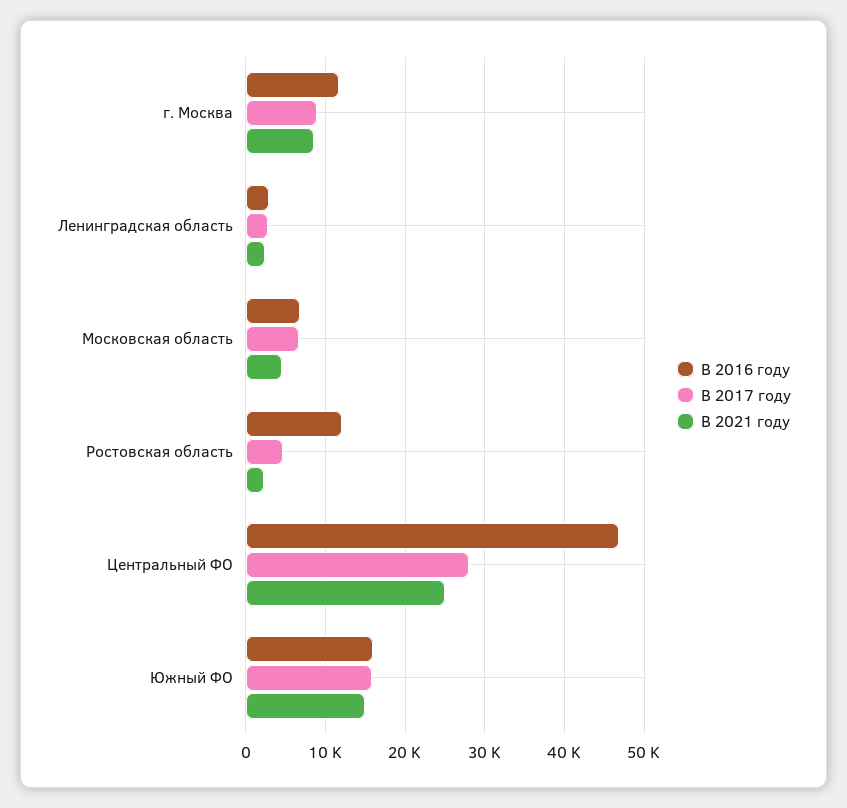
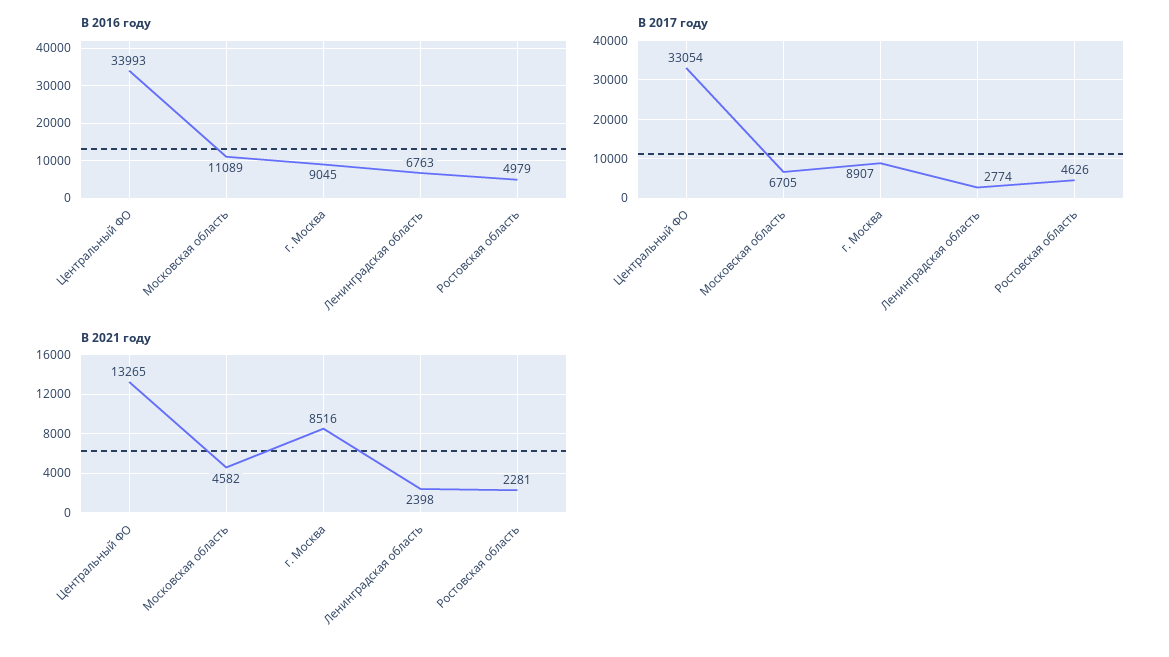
В 2016 году, г. Москва: 12000 -> 9045
В 2016 году, Ленинградская область: 3000 -> 6763
В 2016 году, Московская область: 7000 -> 11089
В 2016 году, Ростовская область: 12000 -> 4979
В 2016 году, Центральный ФО: 47000 -> 33993
В 2017 году, Центральный ФО: 28000 -> 33054
В 2021 году, Центральный ФО: 25000 -> 13265
В 2016 году, Южный ФО: 16000 -> none
В 2017 году, Южный ФО: 16000 -> none
В 2021 году, Южный ФО: 15000 -> none

